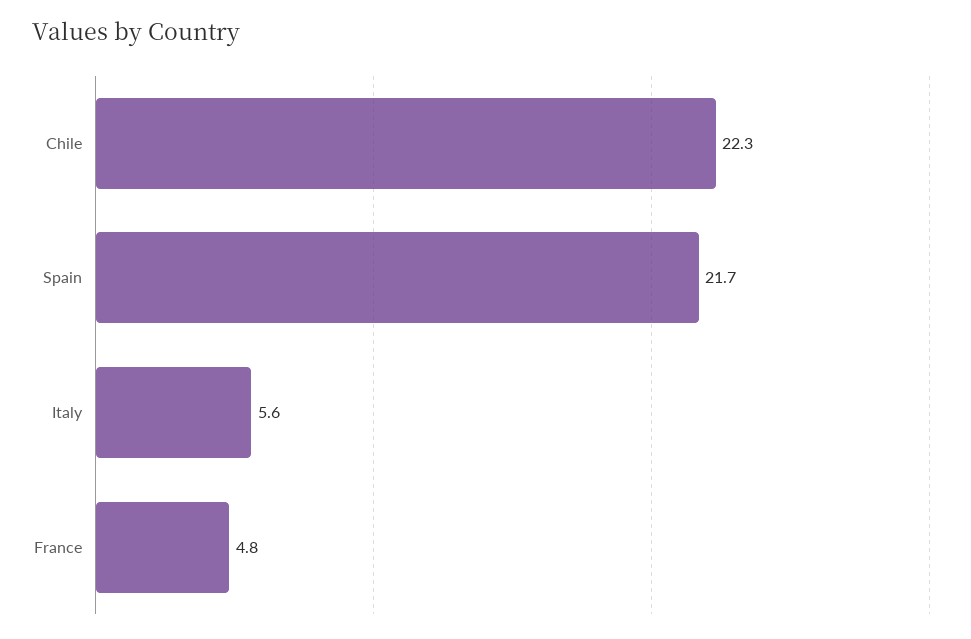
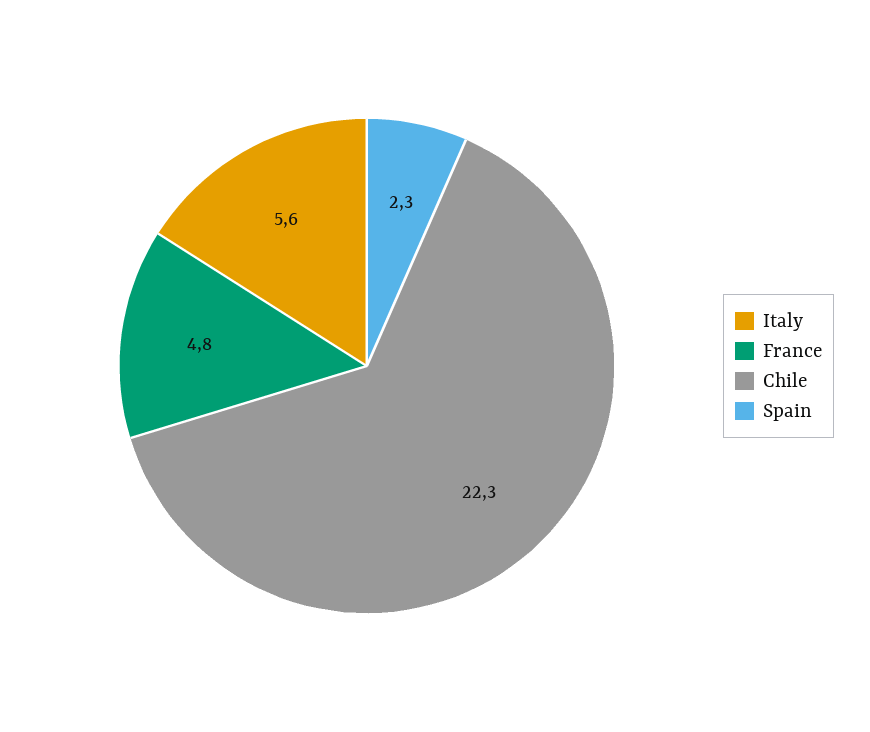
Spain: 21.7 -> 2.3

